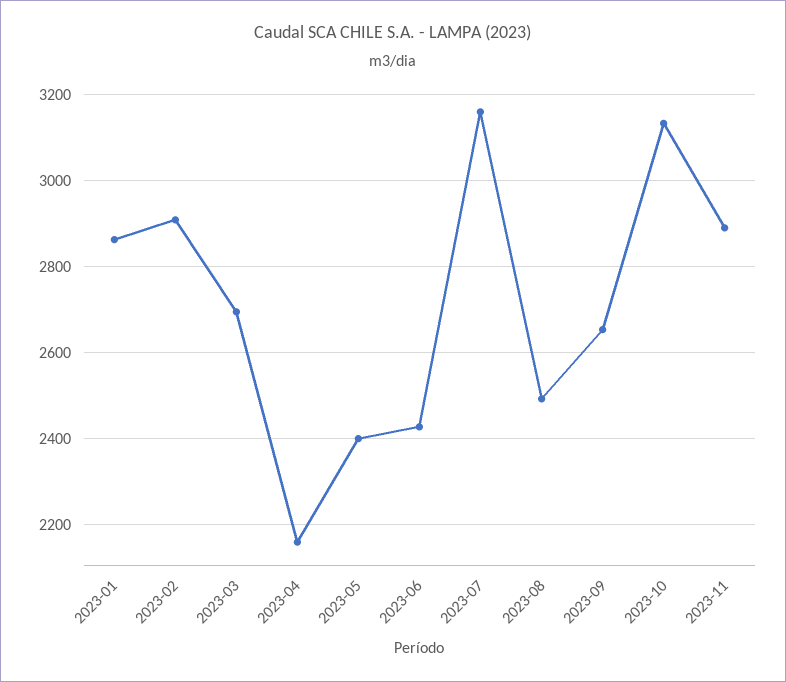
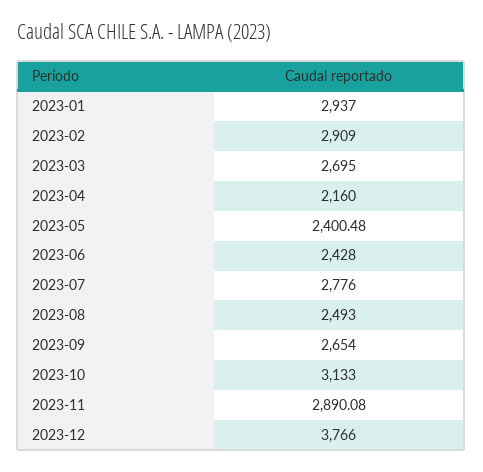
2023-01: 2860 -> 2937
2023-07: 3160 -> 2776
2023-12: none -> 3766

